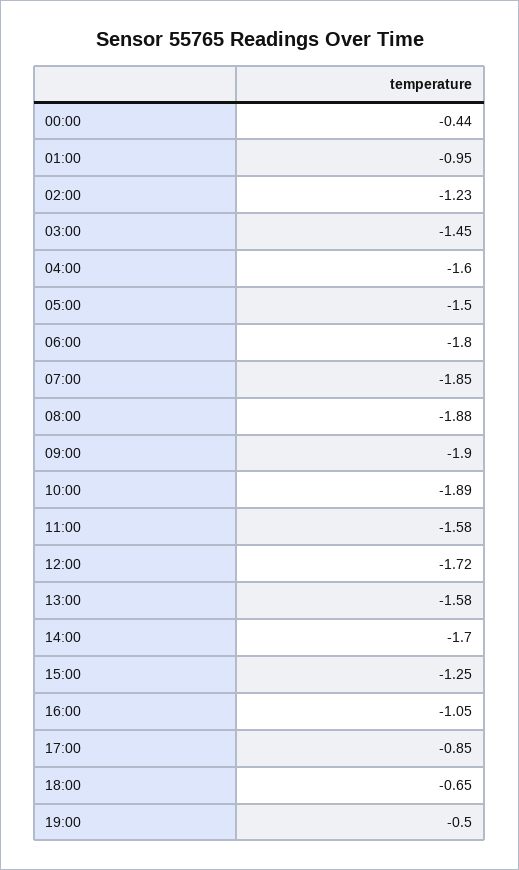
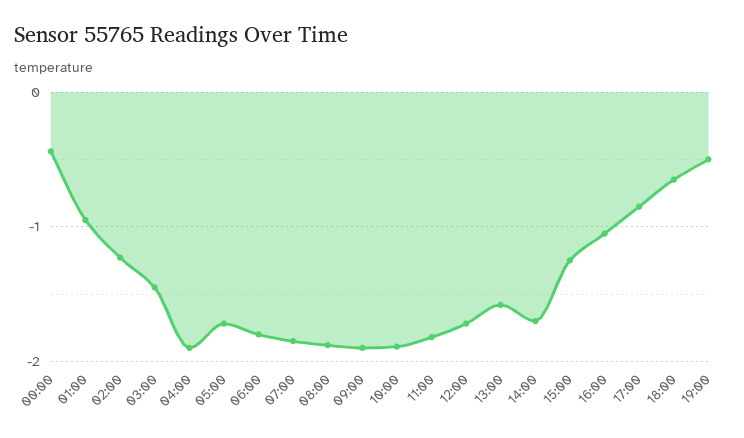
04:00: -1.6 -> -1.9
05:00: -1.5 -> -1.7
11:00: -1.58 -> -1.8

